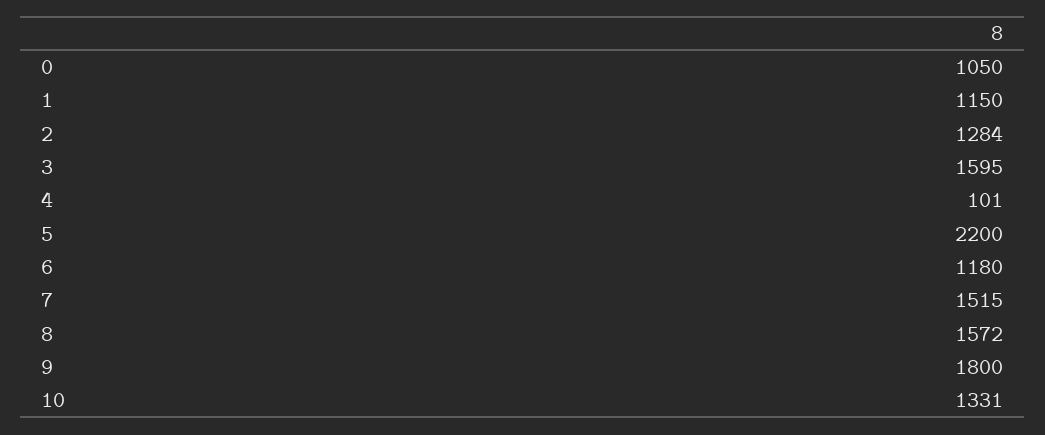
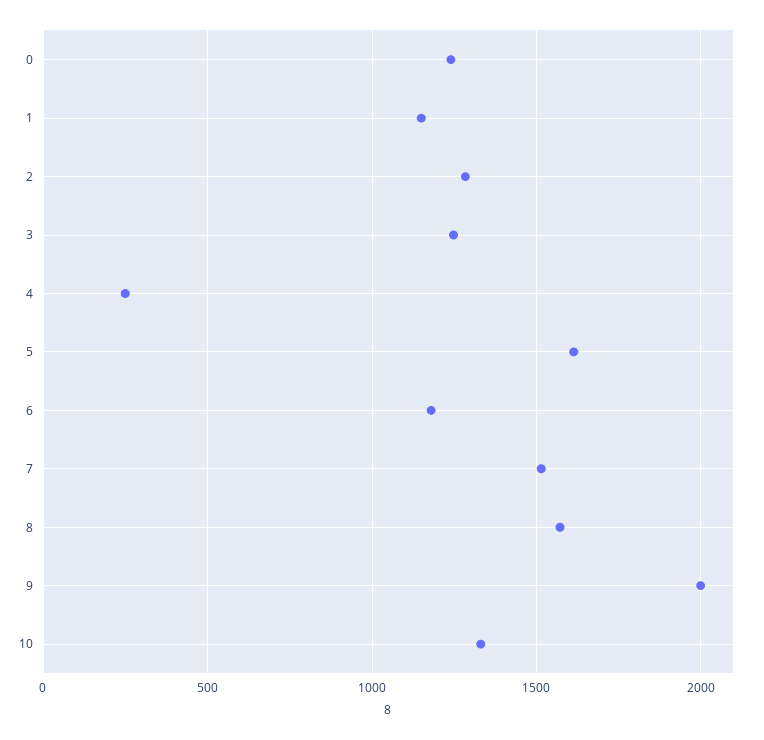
0: 1050 -> 1250
3: 1595 -> 1250
4: 101 -> 250
5: 2200 -> 1600
9: 1800 -> 2000

